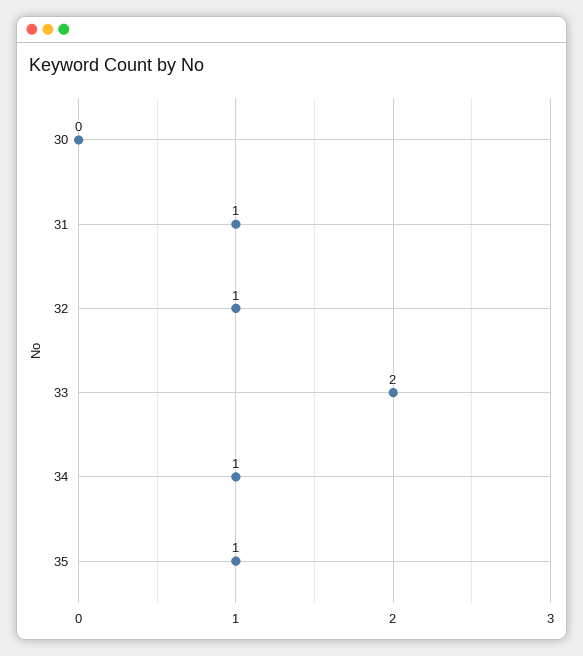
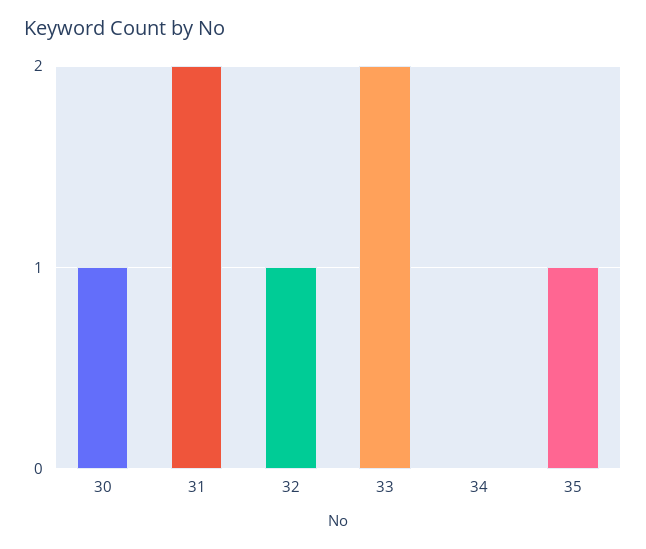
30: 0 -> 1
31: 1 -> 2
34: 1 -> 0

